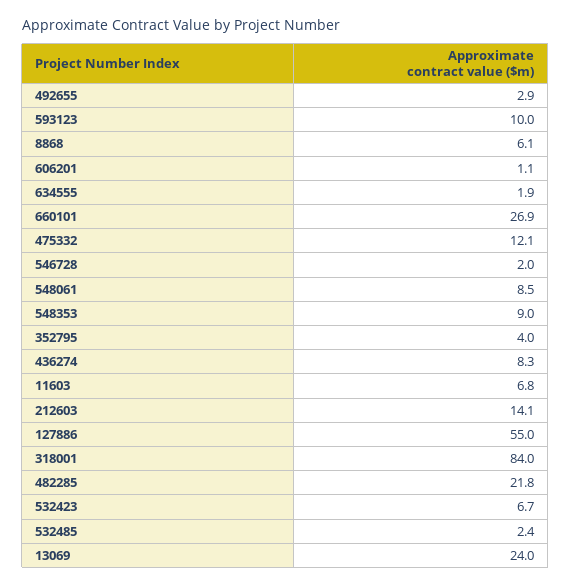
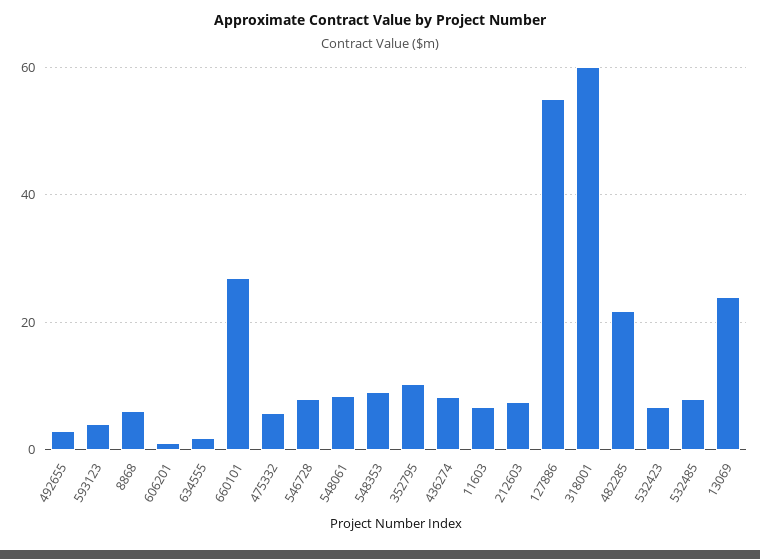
593123: 10 -> 4
475332: 12.1 -> 6
546728: 2 -> 8
352795: 4 -> 10
212603: 14.1 -> 8
318001: 84 -> 60
532485: 2.4 -> 8

